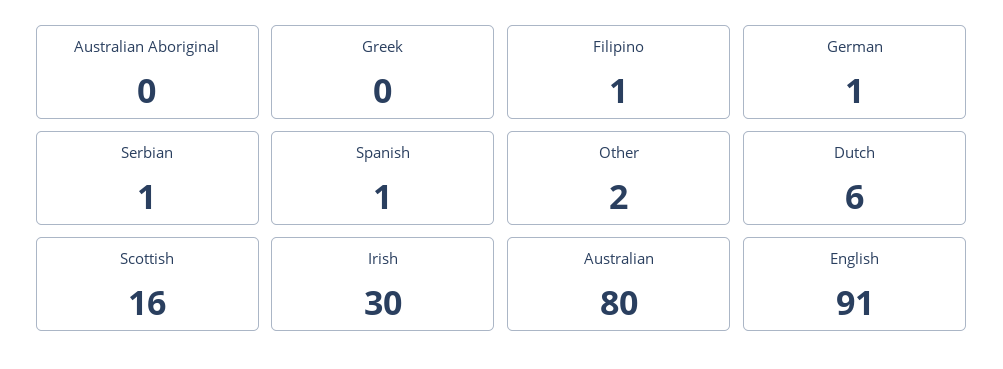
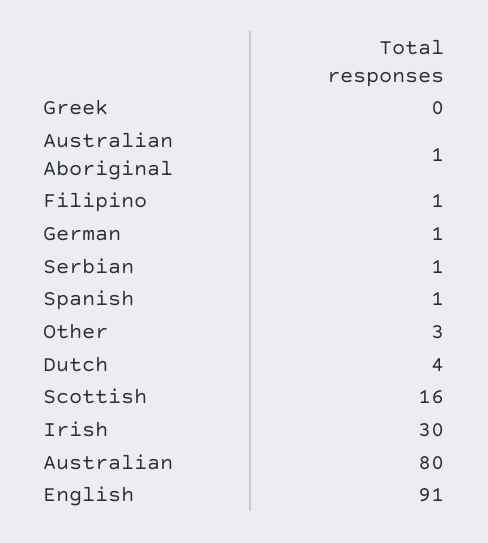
Australian Aboriginal: 0 -> 1
Other: 2 -> 3
Dutch: 6 -> 4

